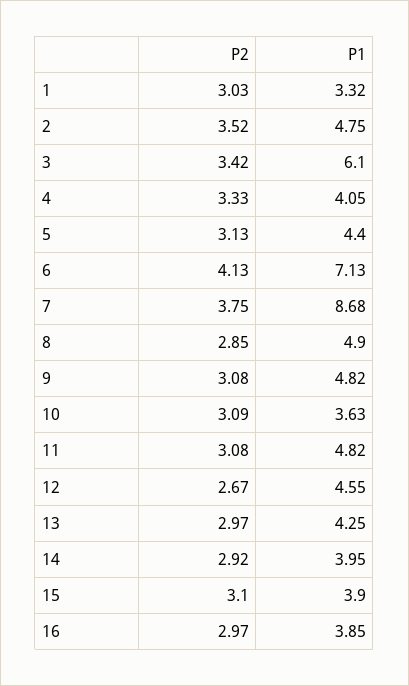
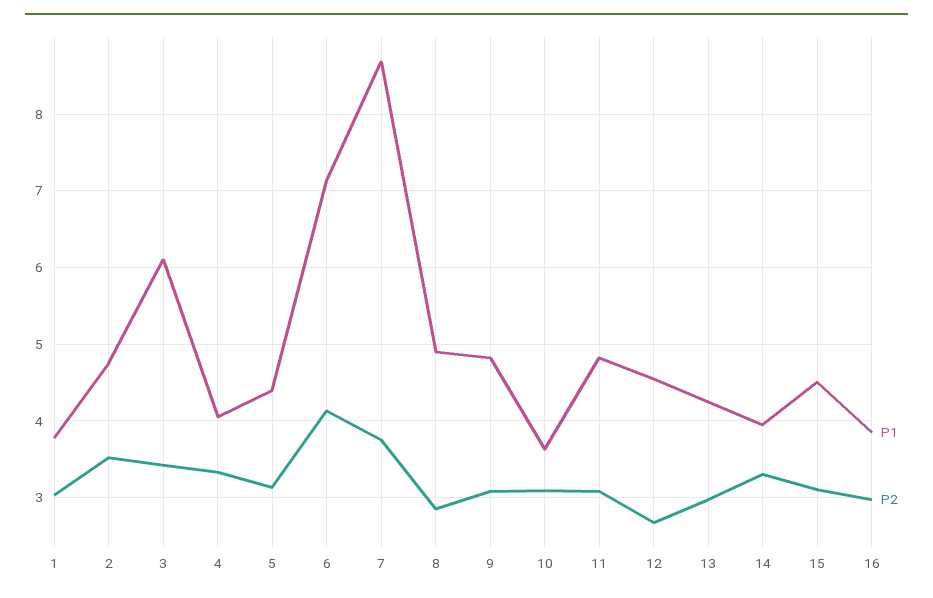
P1, 1: 3.32 -> 3.8
P2, 14: 2.92 -> 3.3
P1, 15: 3.9 -> 4.5

